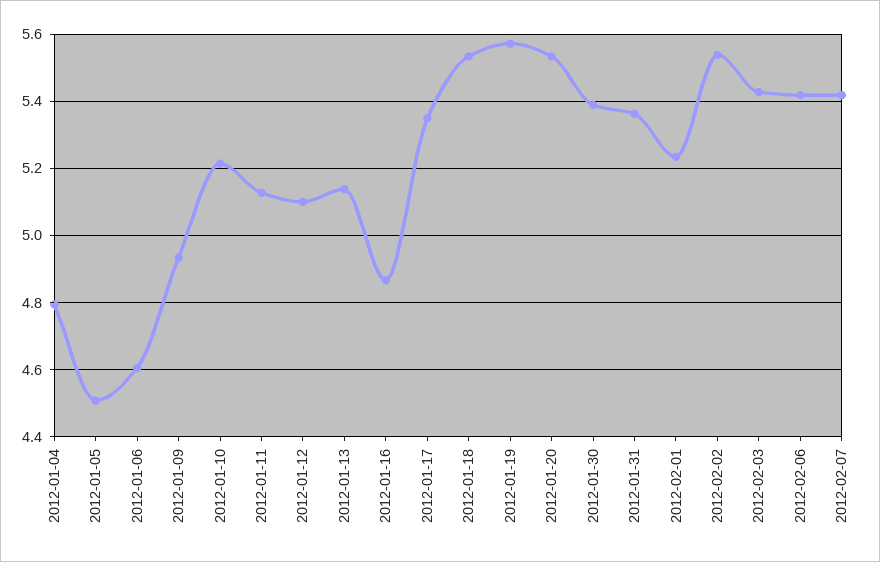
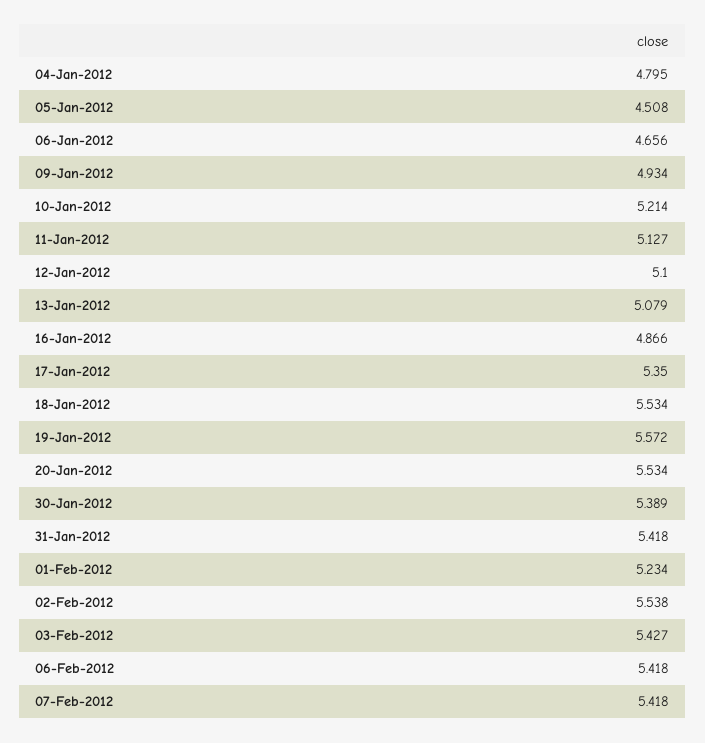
2012-01-06: 4.6 -> 4.656
2012-01-13: 5.14 -> 5.079
2012-01-31: 5.36 -> 5.418

